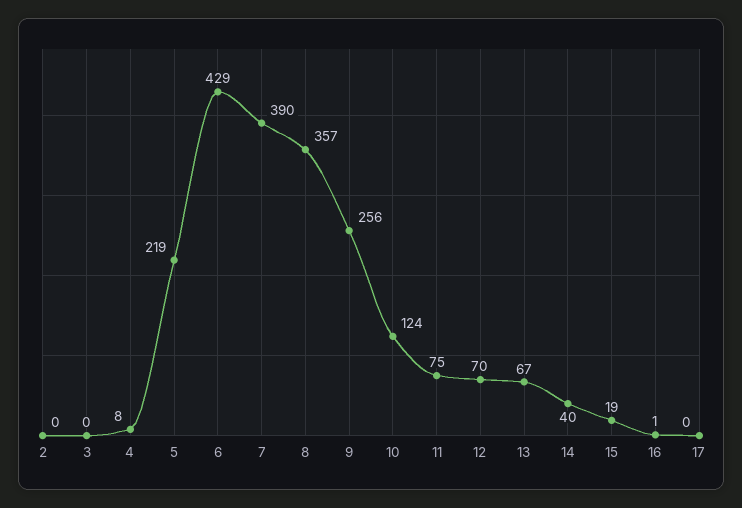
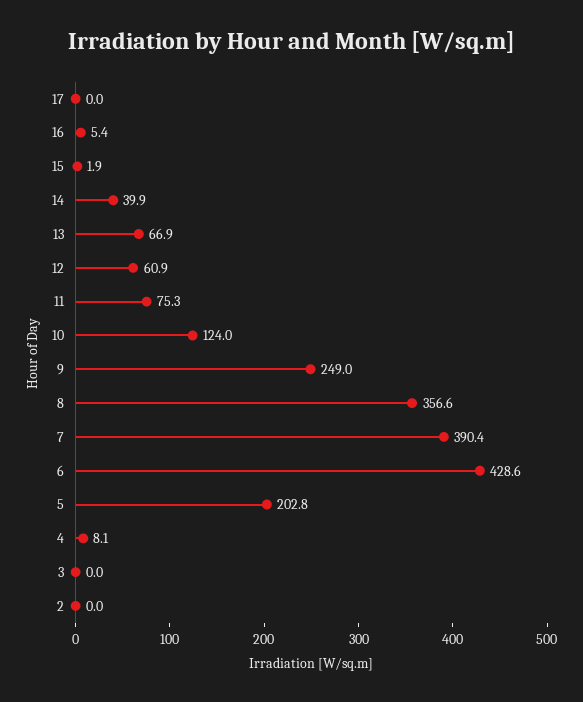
5: 219 -> 202.8
9: 256 -> 249
12: 70 -> 60.9
15: 19 -> 1.9
16: 1 -> 5.4

